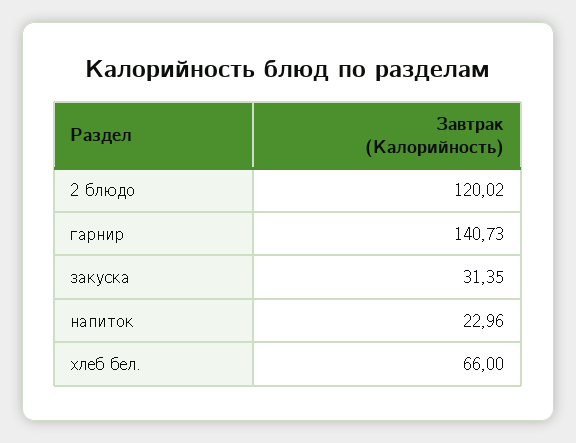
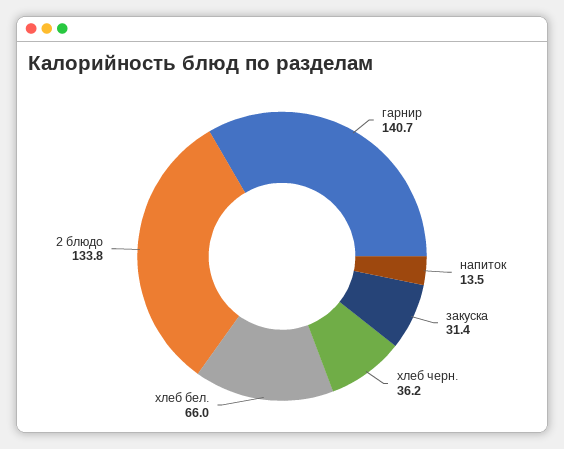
2 блюдо: 120.02 -> 133.8
напиток: 22.96 -> 13.5
хлеб черн.: none -> 36.2

